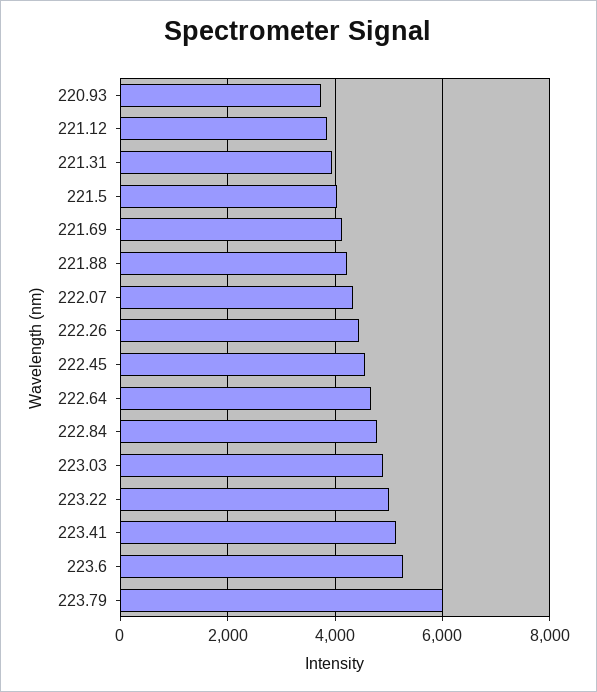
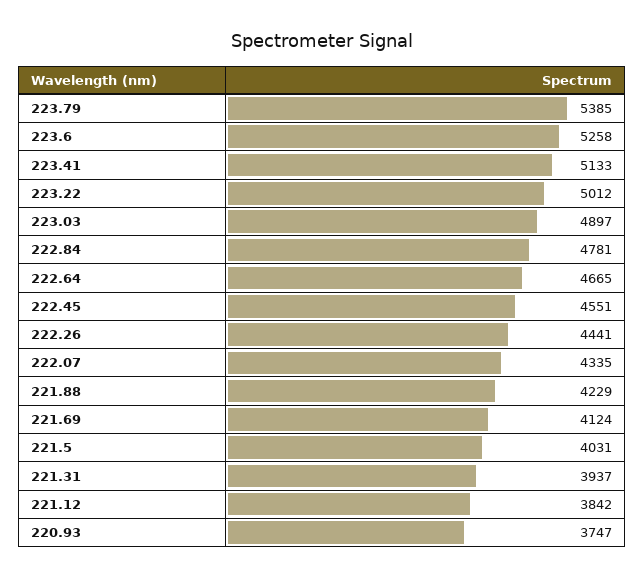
223.79: 6000 -> 5385

